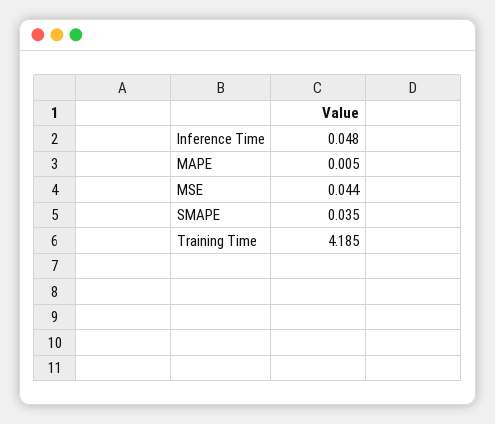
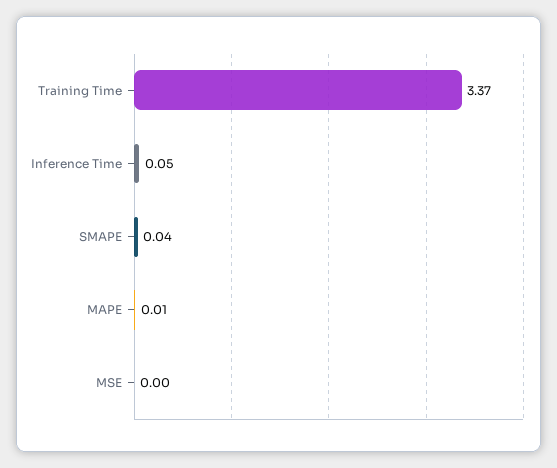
MSE: 0.044 -> 0
Training Time: 4.185 -> 3.37

